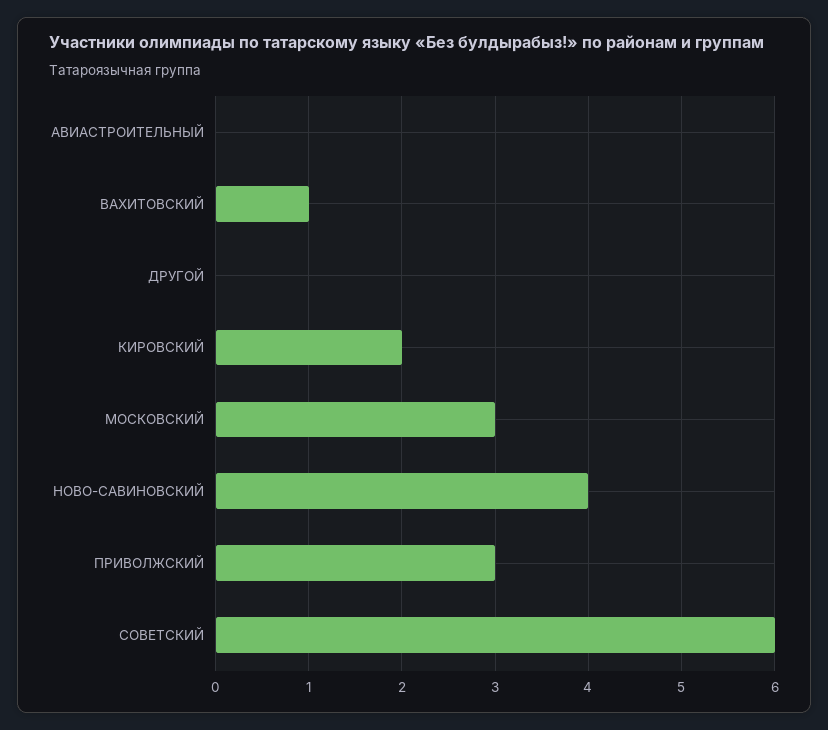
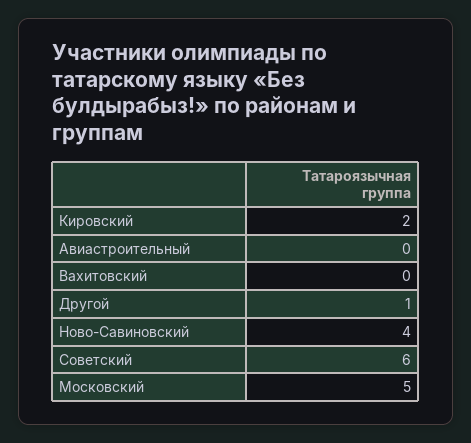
ВАХИТОВСКИЙ: 1 -> 0
ДРУГОЙ: 0 -> 1
МОСКОВСКИЙ: 3 -> 5
ПРИВОЛЖСКИЙ: 3 -> none

